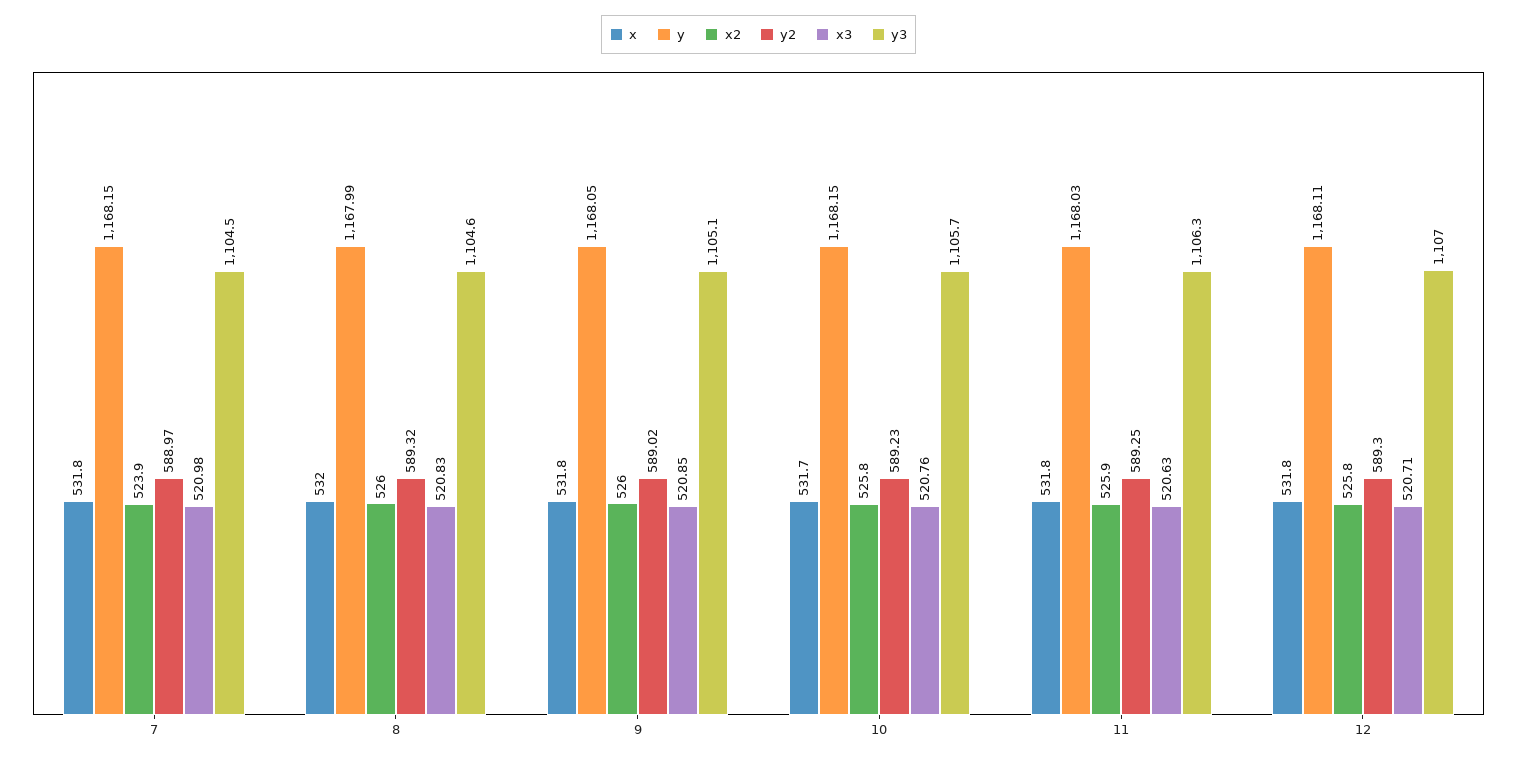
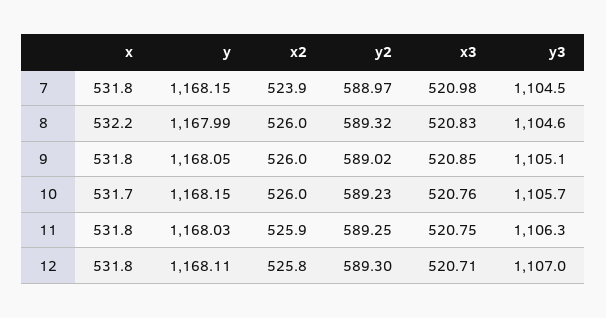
x, 8: 532 -> 532.2
x2, 10: 525.8 -> 526
x3, 11: 520.63 -> 520.75

